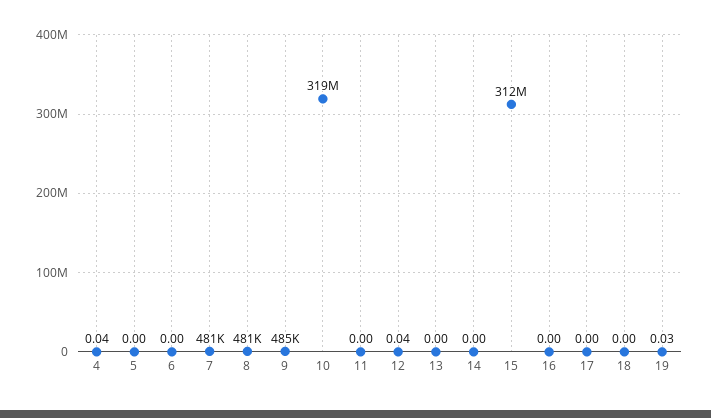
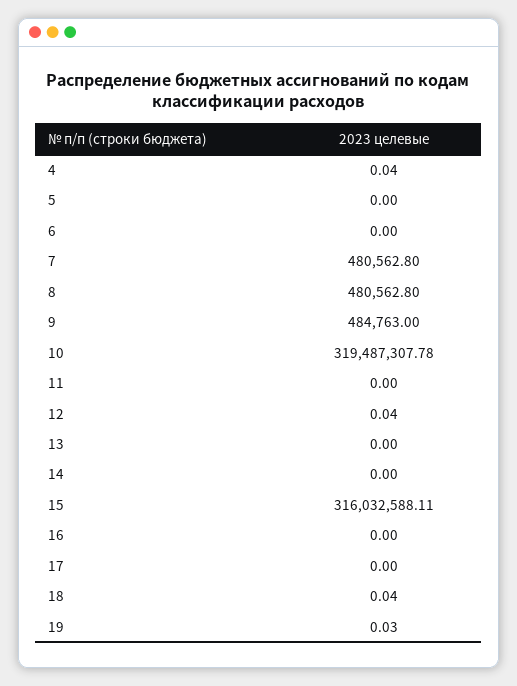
15: 312000000 -> 316032588.11
18: 0 -> 0.04

